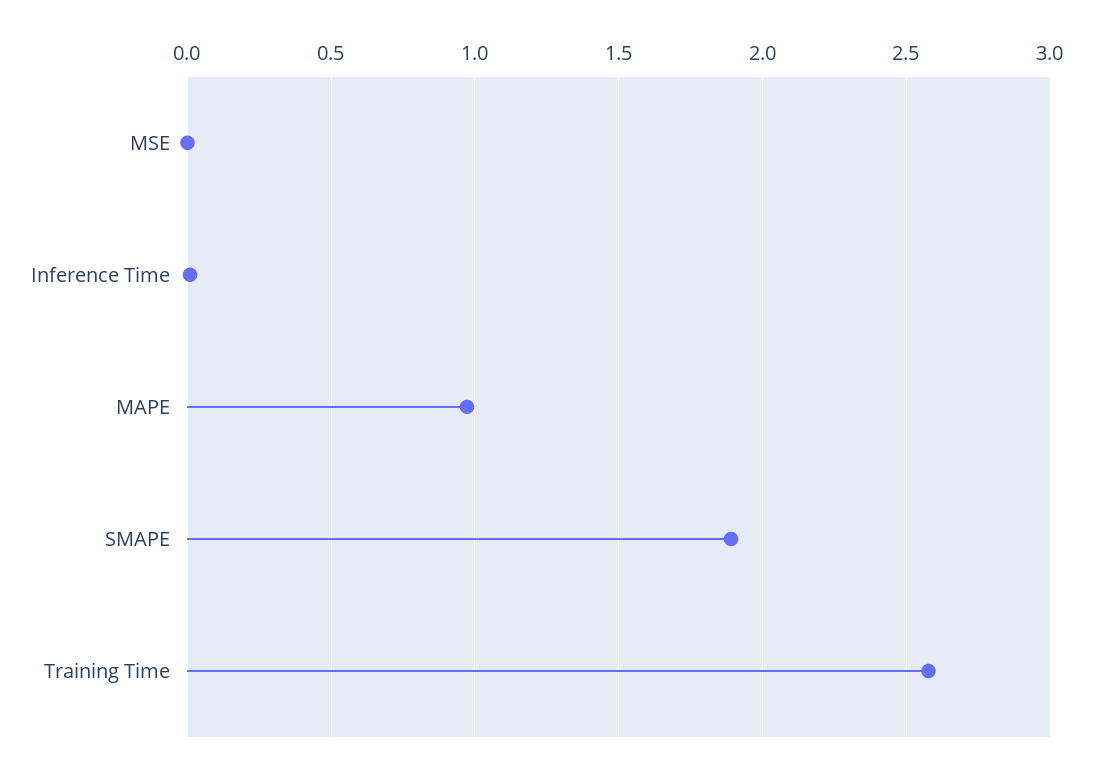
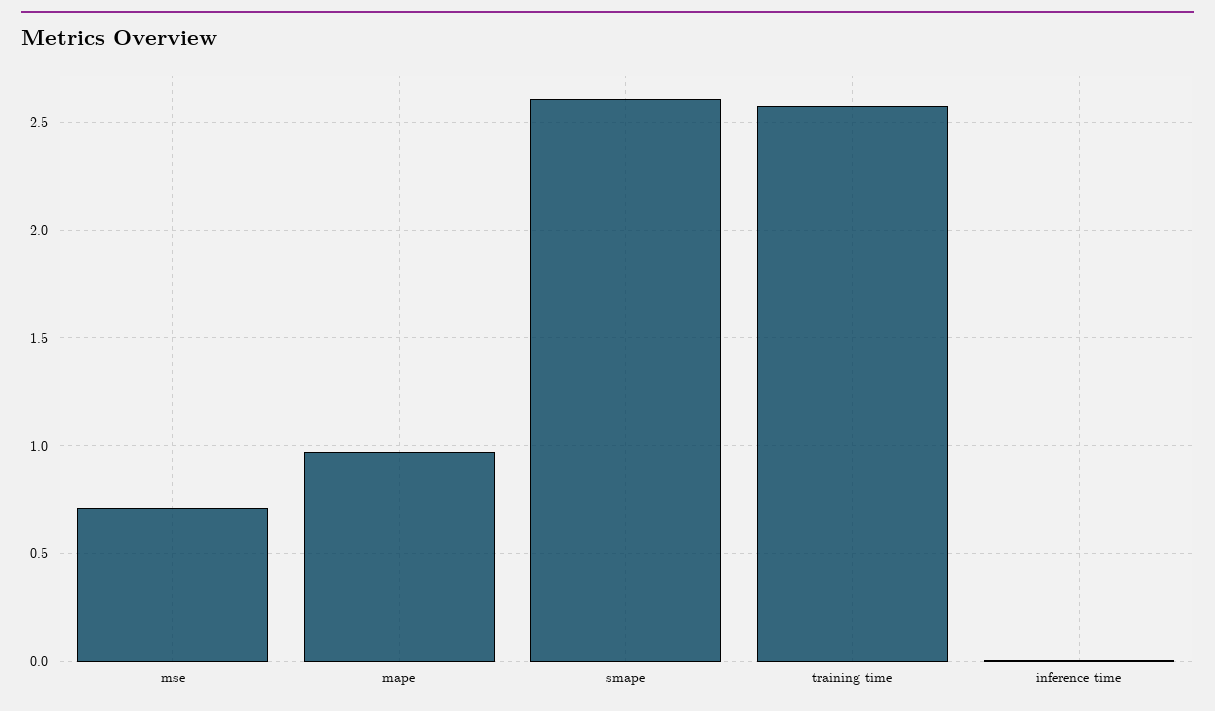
MSE: 0 -> 0.7
SMAPE: 1.9 -> 2.6

